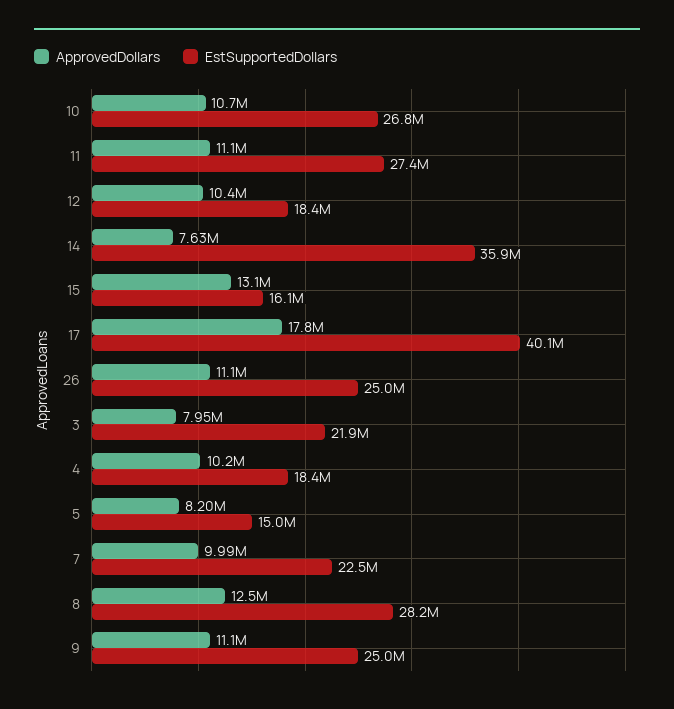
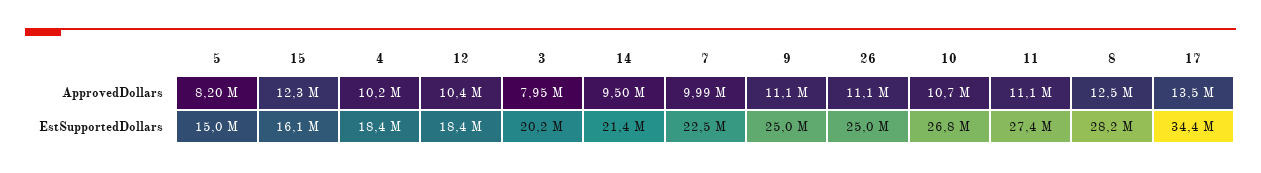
ApprovedDollars, 14: 7630000 -> 9500000
EstSupportedDollars, 14: 35900000 -> 21400000
ApprovedDollars, 15: 13100000 -> 12300000
ApprovedDollars, 17: 17800000 -> 13500000
EstSupportedDollars, 17: 40100000 -> 34400000
EstSupportedDollars, 3: 21900000 -> 20200000

